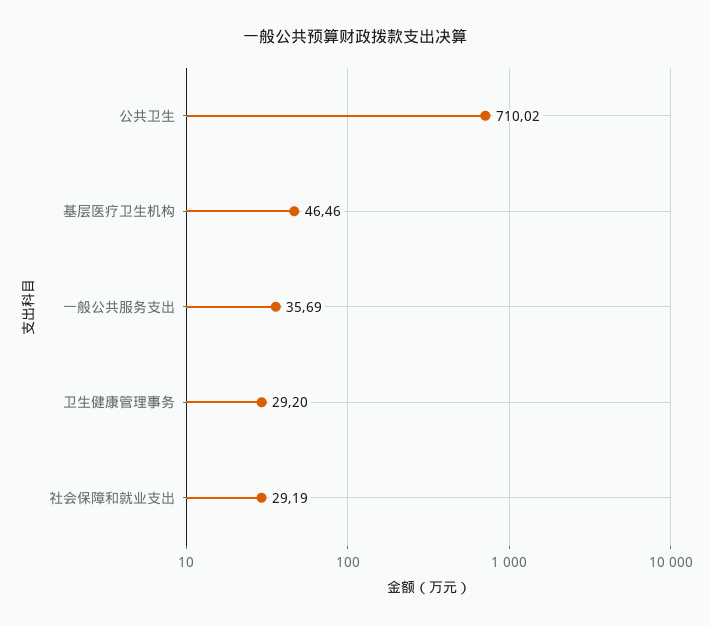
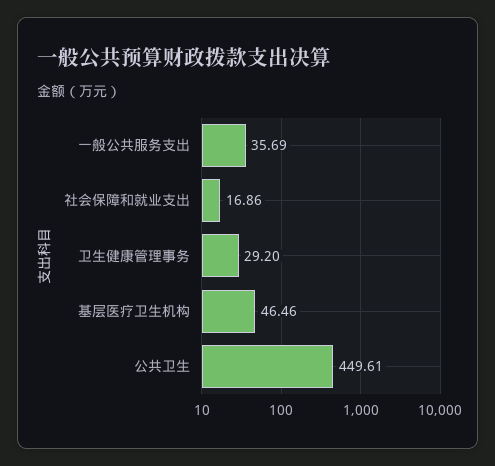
公共卫生: 710.02 -> 449.61
社会保障和就业支出: 29.19 -> 16.86

